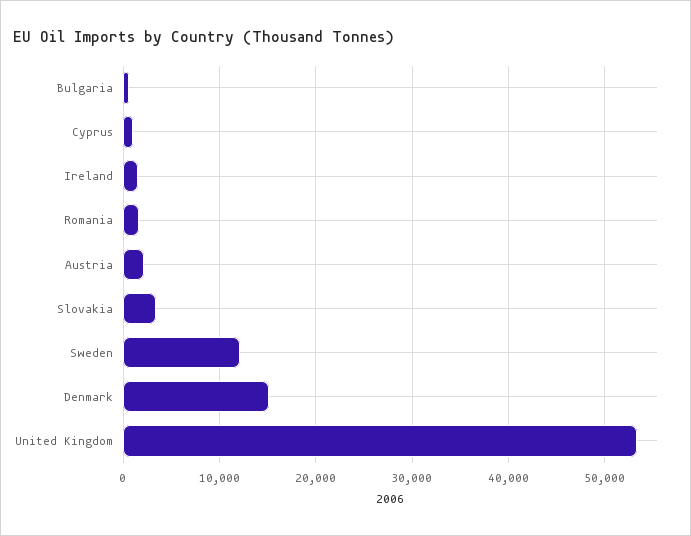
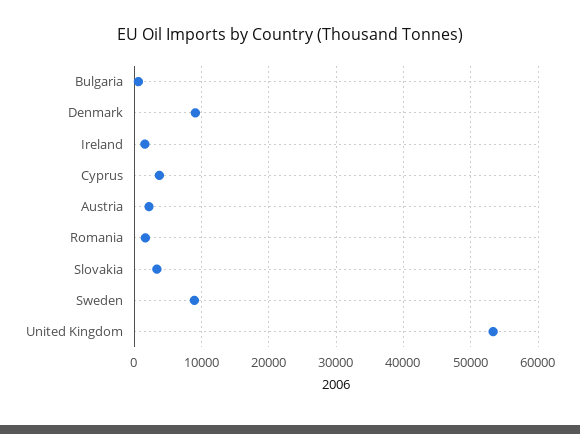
Cyprus: 1000 -> 4000
Sweden: 12000 -> 9000
Denmark: 15000 -> 9000

